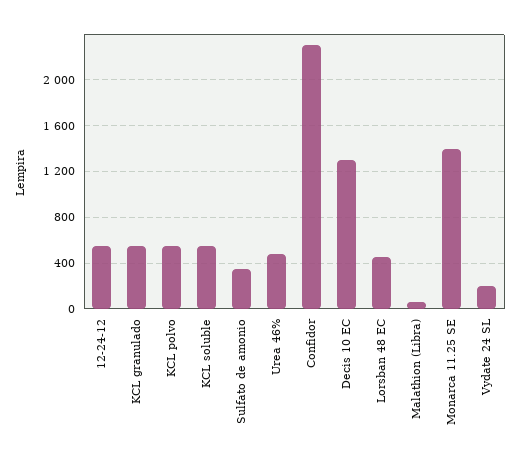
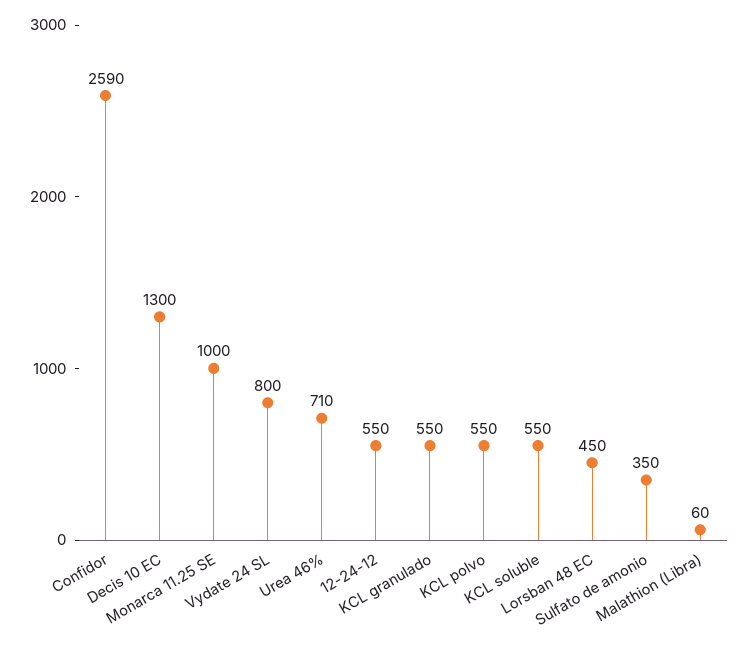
Urea 46%: 500 -> 710
Confidor: 2300 -> 2590
Monarca 11.25 SE: 1400 -> 1000
Vydate 24 SL: 200 -> 800

